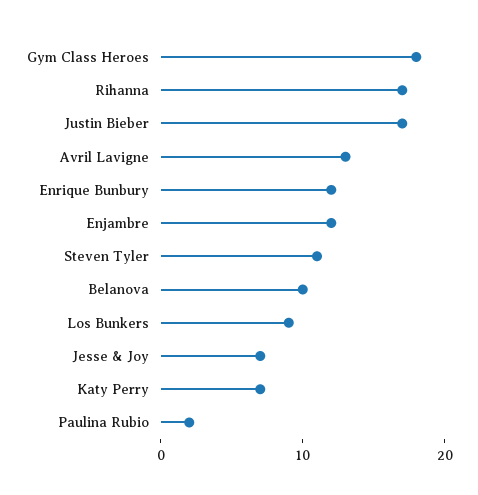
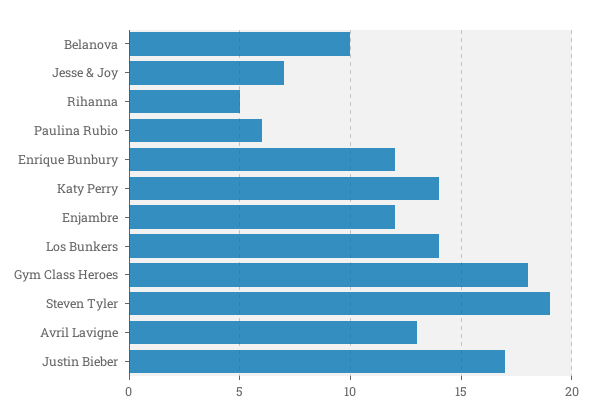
Rihanna: 17 -> 5
Steven Tyler: 11 -> 19
Los Bunkers: 9 -> 14
Katy Perry: 7 -> 14
Paulina Rubio: 2 -> 6

